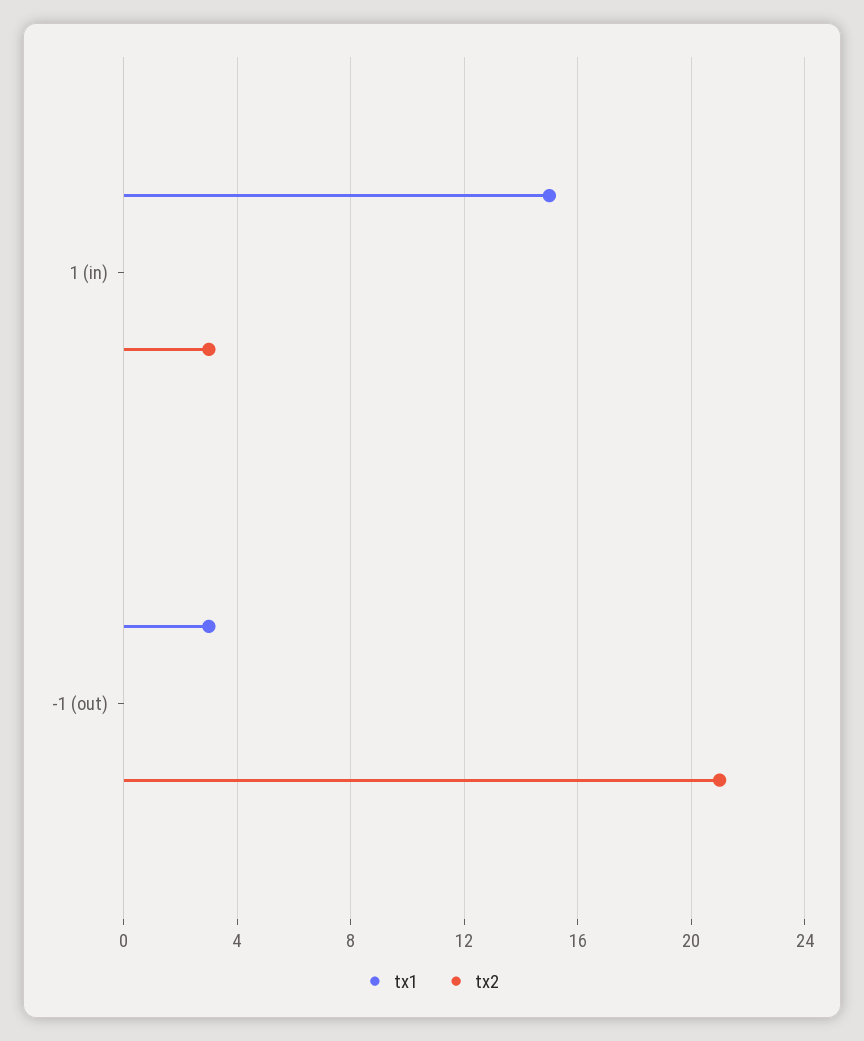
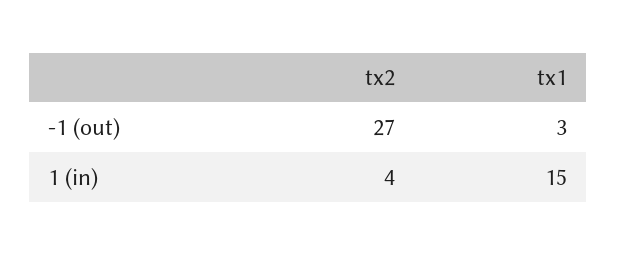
tx2, 1 (in): 3 -> 4
tx2, -1 (out): 21 -> 27

